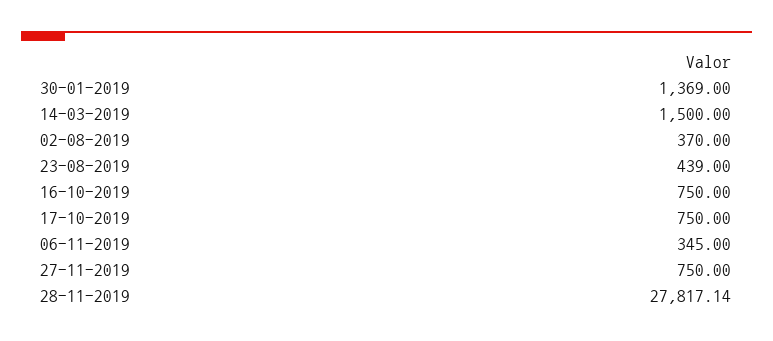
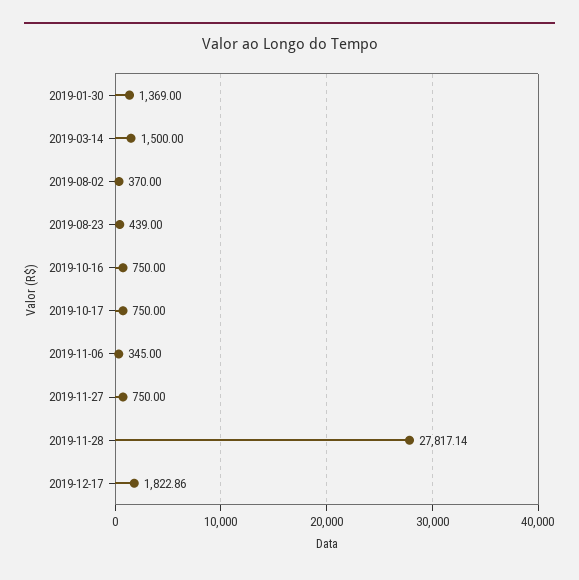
2019-12-17: none -> 1822.86

